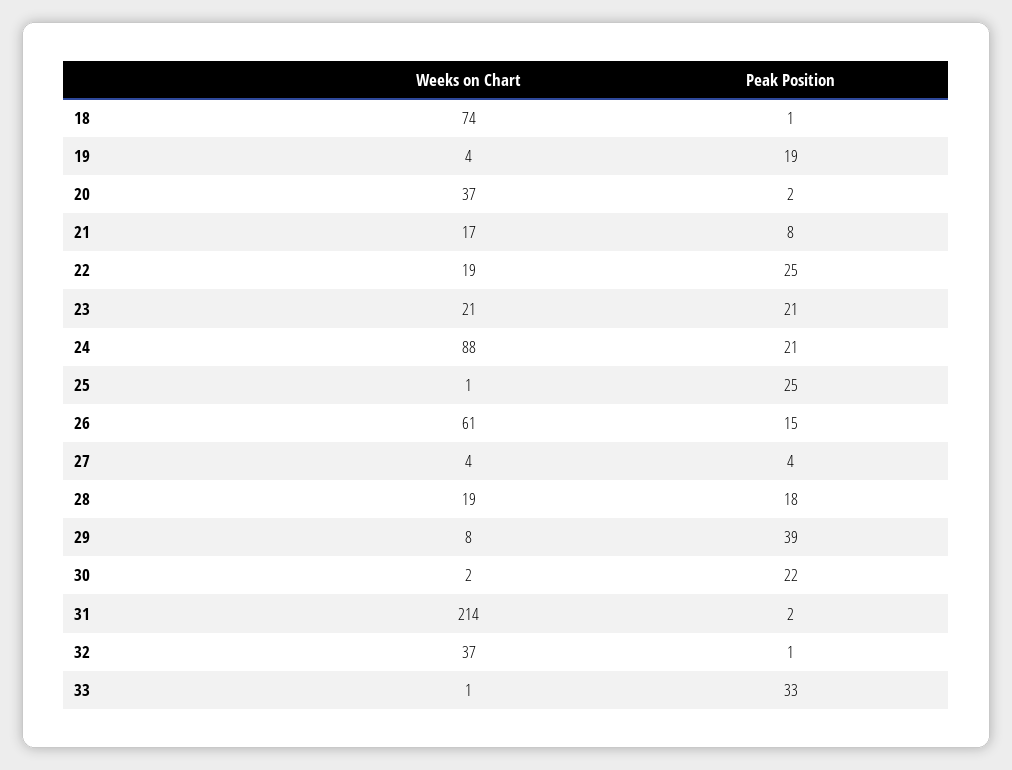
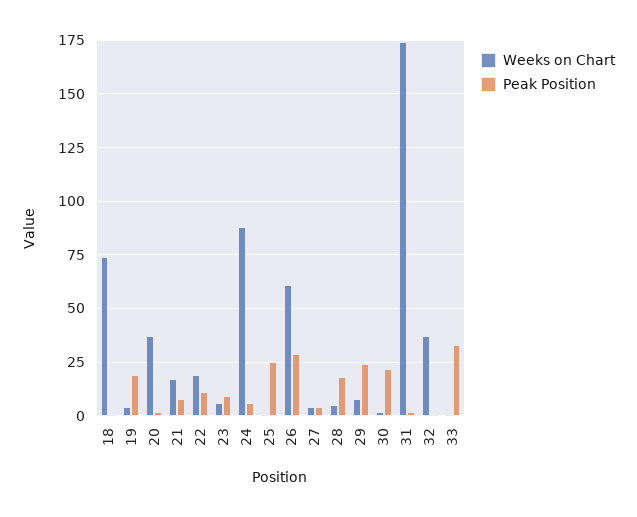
Peak Position, 22: 25 -> 10
Weeks on Chart, 23: 21 -> 5
Peak Position, 23: 21 -> 10
Peak Position, 24: 21 -> 5
Peak Position, 26: 15 -> 30
Weeks on Chart, 28: 19 -> 5
Peak Position, 29: 39 -> 25
Weeks on Chart, 31: 214 -> 175

